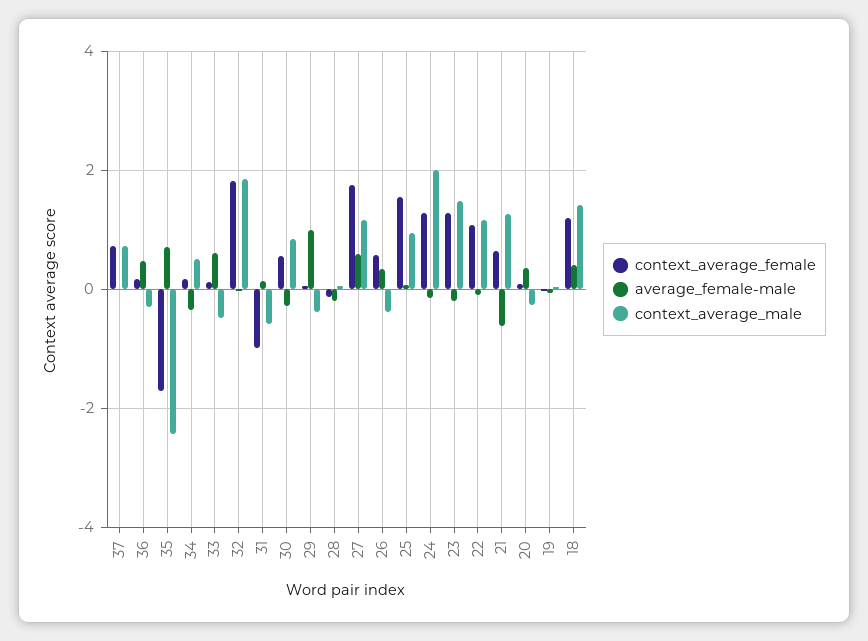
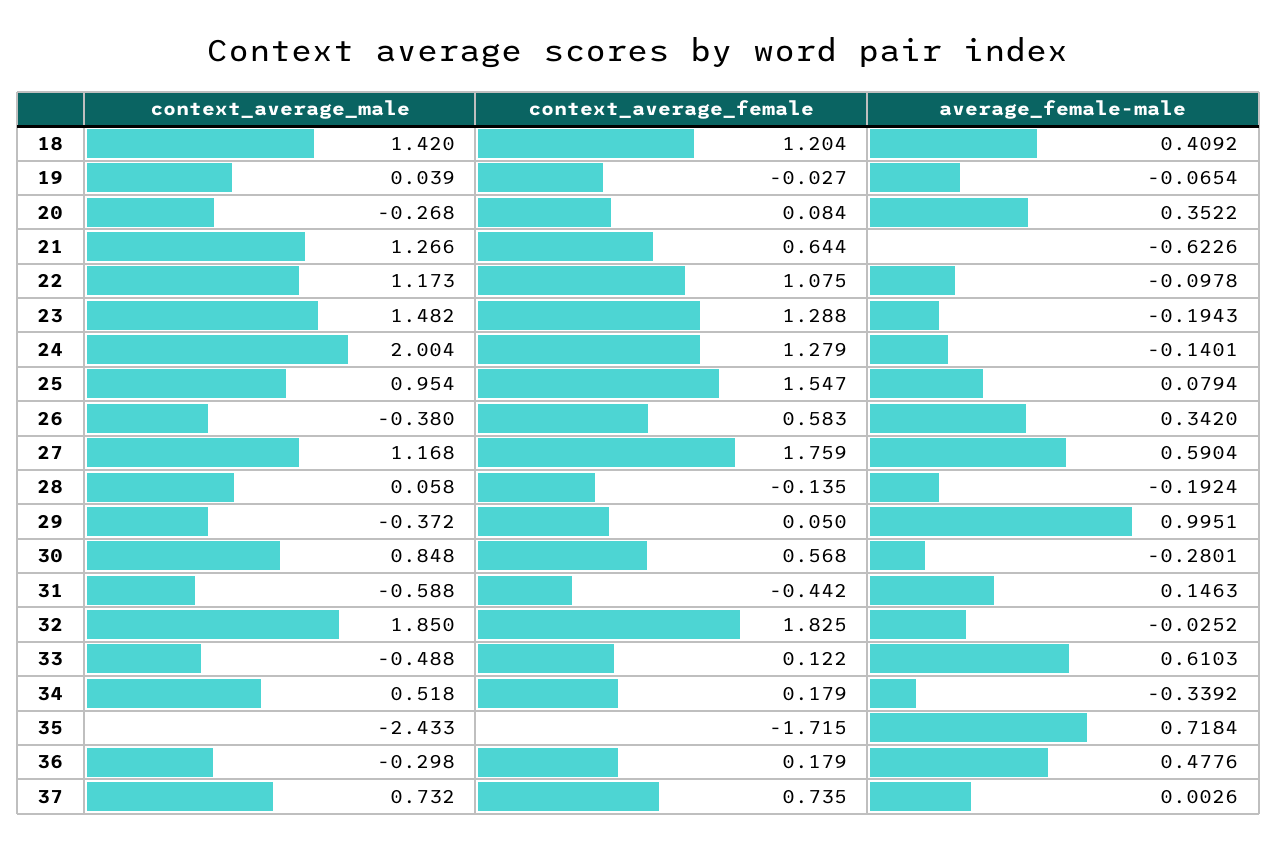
context_average_female, 31: -1 -> -0.442

